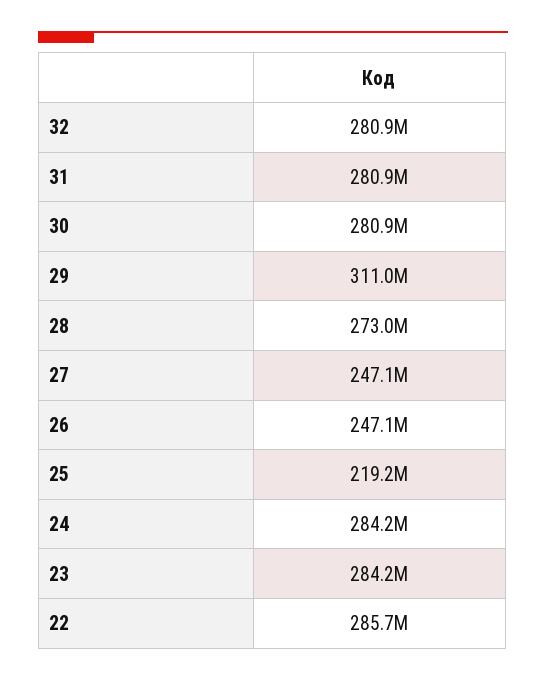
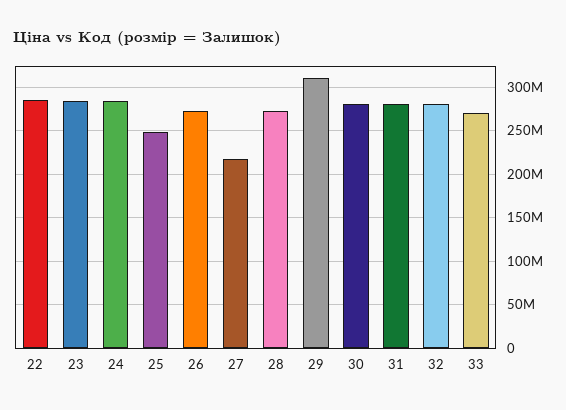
27: 247100000 -> 220000000
26: 247100000 -> 270000000
25: 219200000 -> 250000000
33: none -> 270000000

